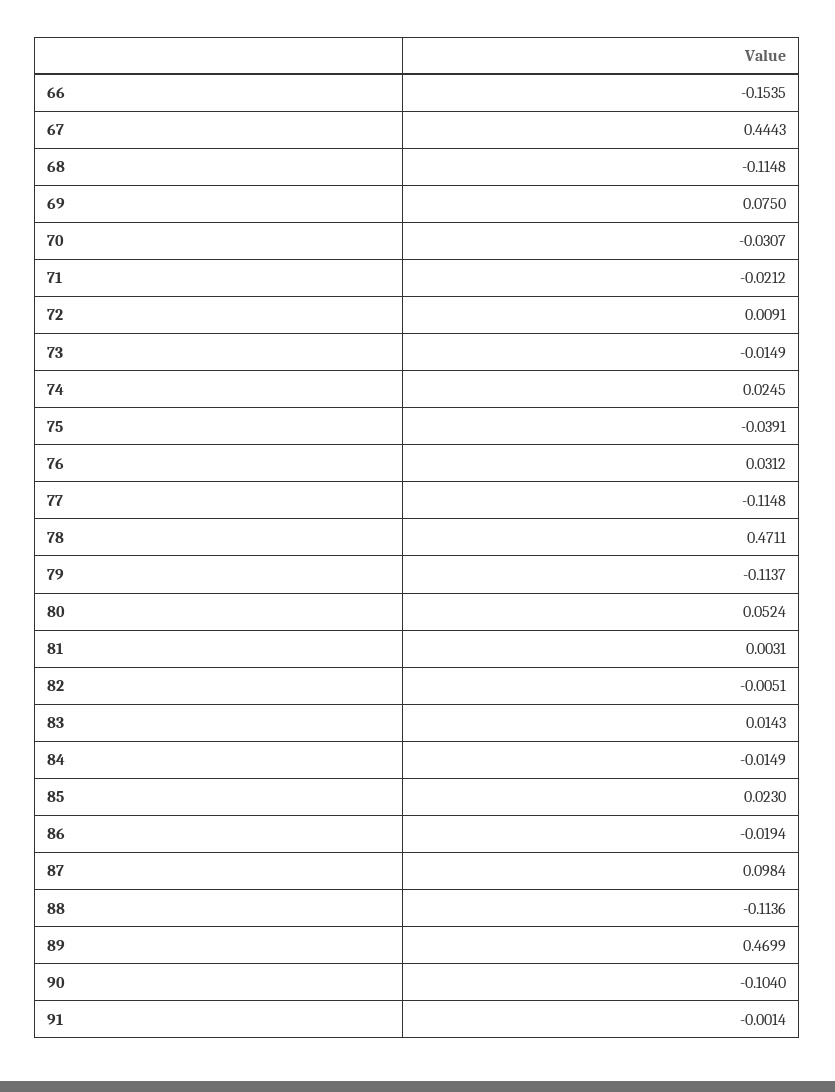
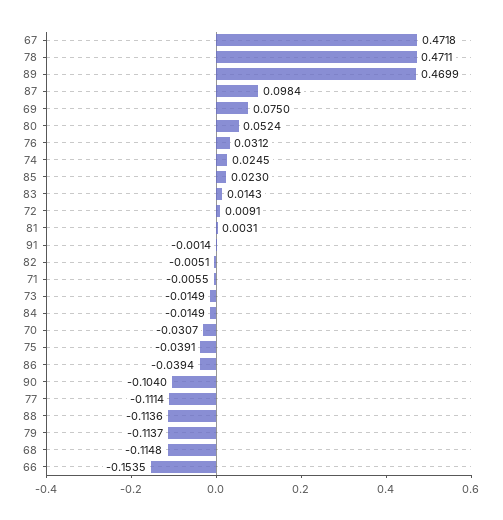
67: 0.4443 -> 0.4718
71: -0.0212 -> -0.0055
77: -0.1148 -> -0.1114
86: -0.0194 -> -0.0394

